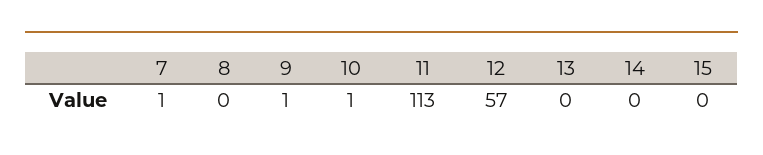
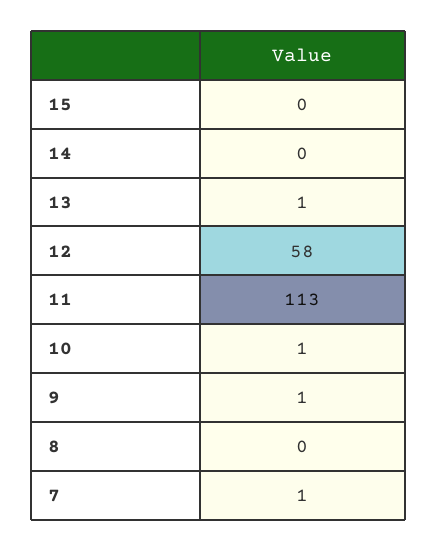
12: 57 -> 58
13: 0 -> 1

